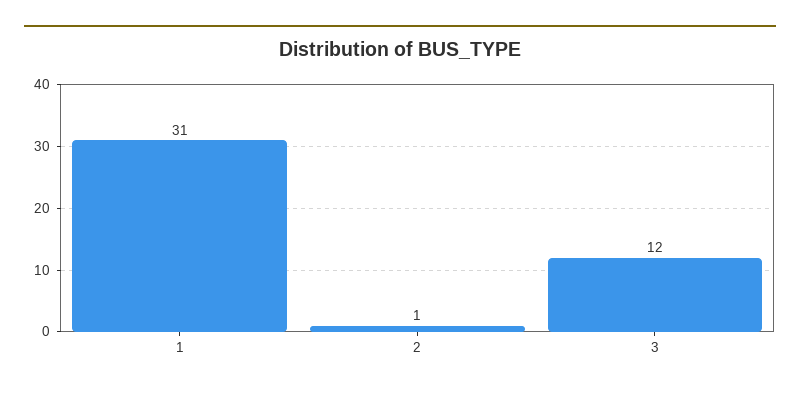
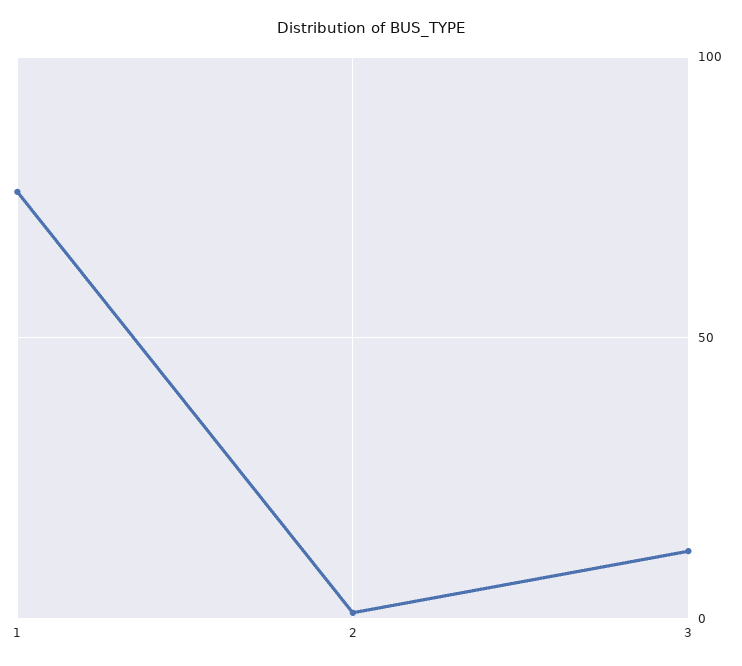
1: 31 -> 75

